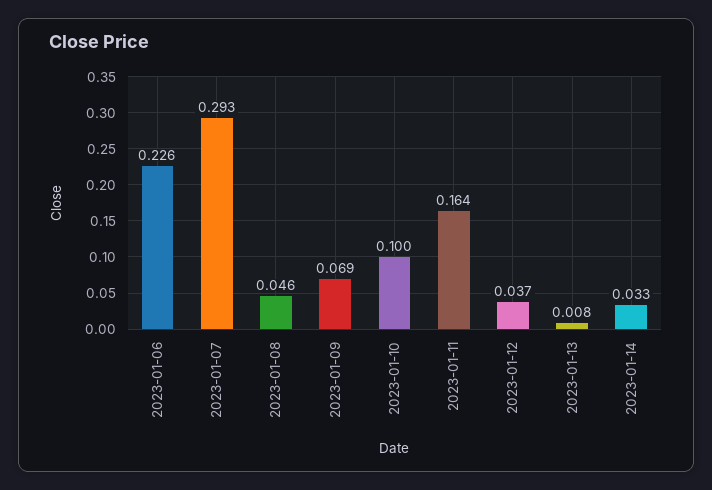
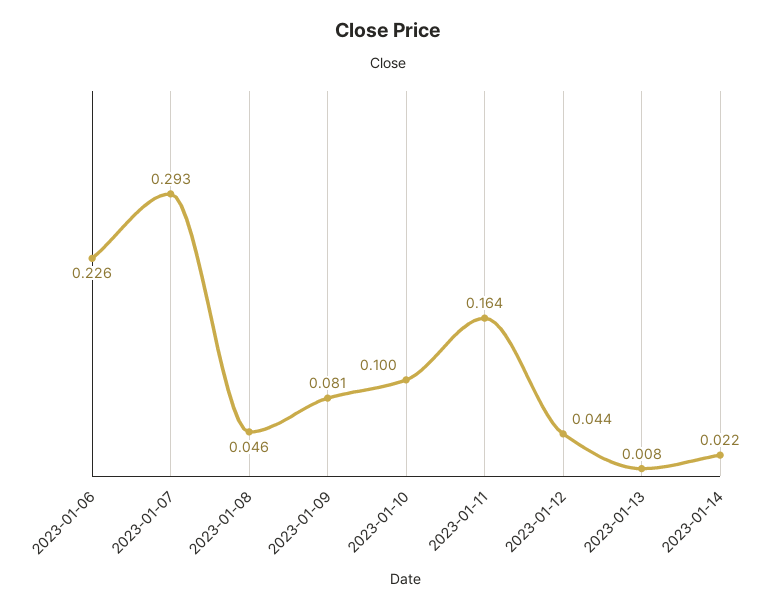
2023-01-09: 0.069 -> 0.081
2023-01-12: 0.037 -> 0.044
2023-01-14: 0.033 -> 0.022

